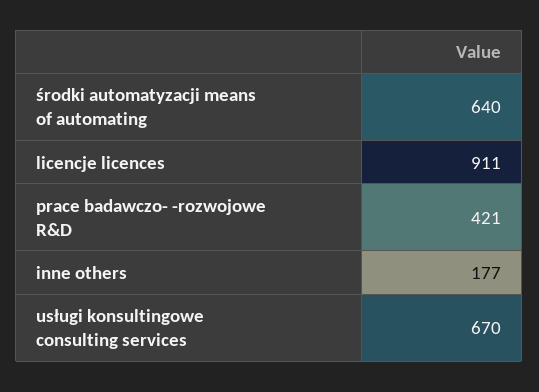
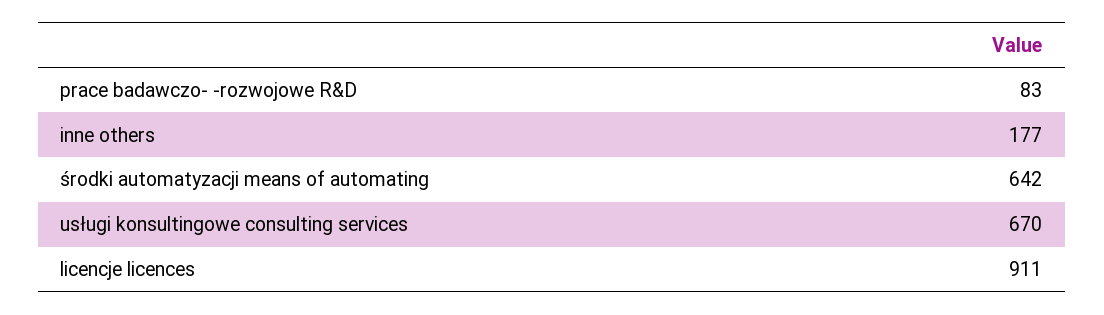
środki automatyzacji means of automating: 640 -> 642
prace badawczo- -rozwojowe R&D: 421 -> 83

